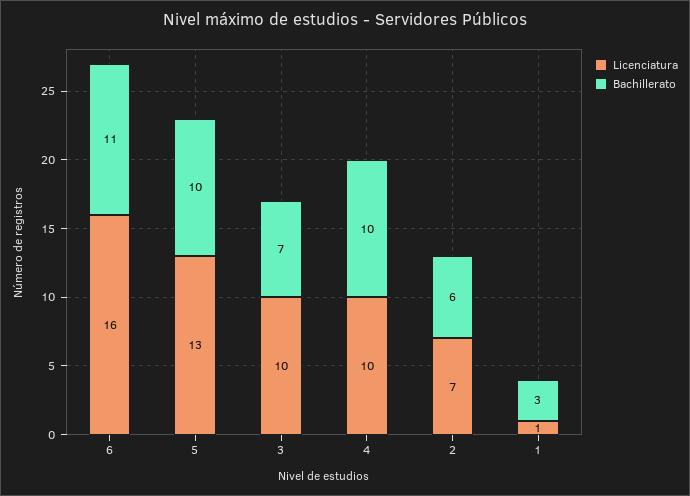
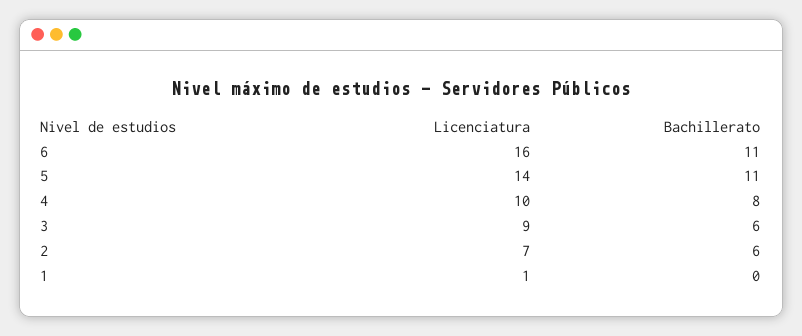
Licenciatura, 5: 13 -> 14
Bachillerato, 5: 10 -> 11
Licenciatura, 3: 10 -> 9
Bachillerato, 3: 7 -> 6
Bachillerato, 4: 10 -> 8
Bachillerato, 1: 3 -> 0

